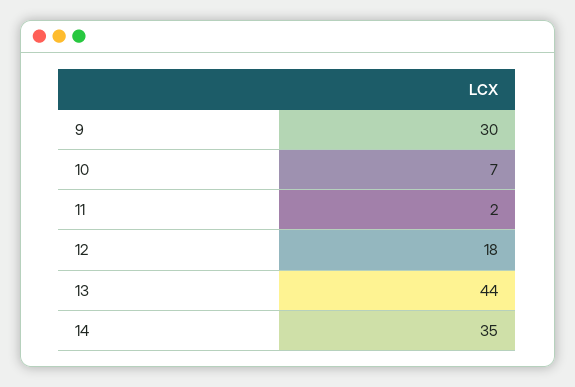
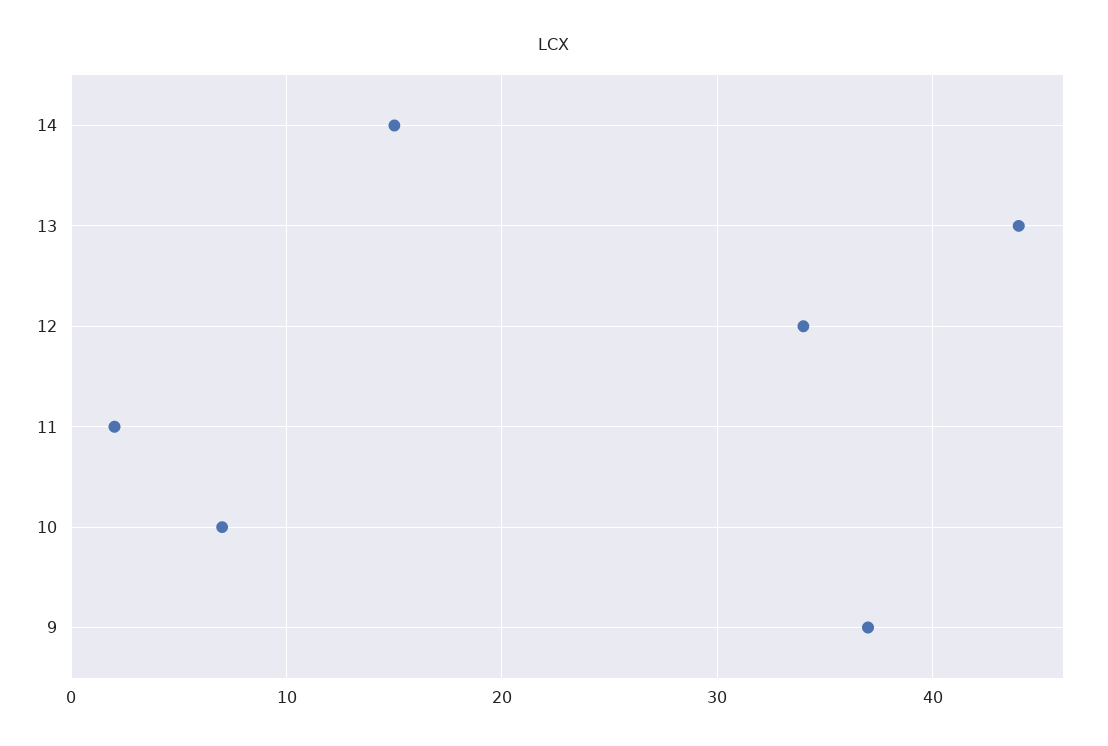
9: 30 -> 37
12: 18 -> 34
14: 35 -> 15

